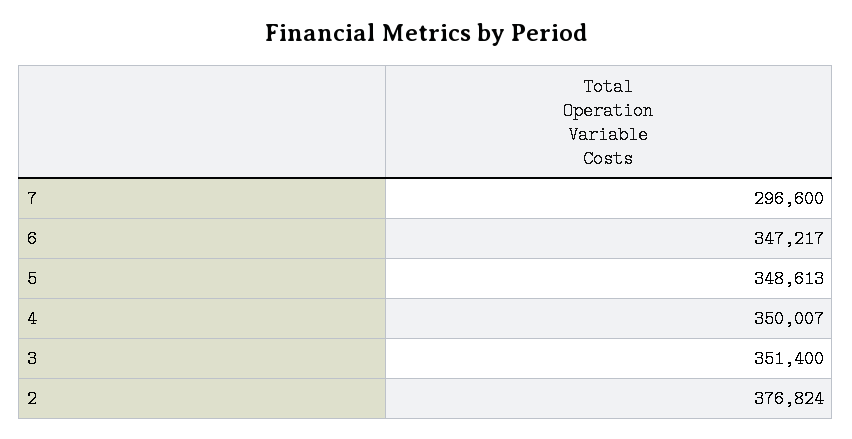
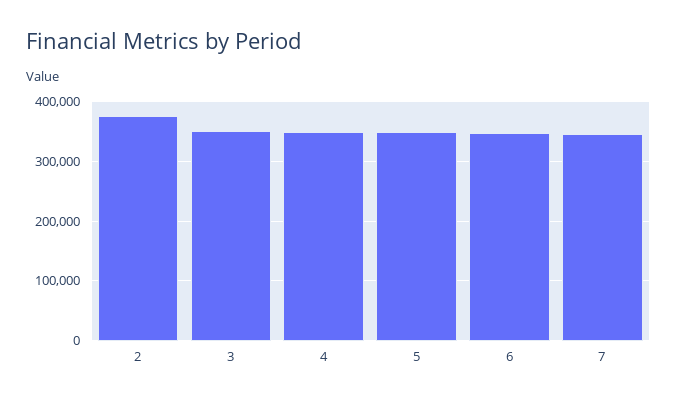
7: 296600 -> 340000

